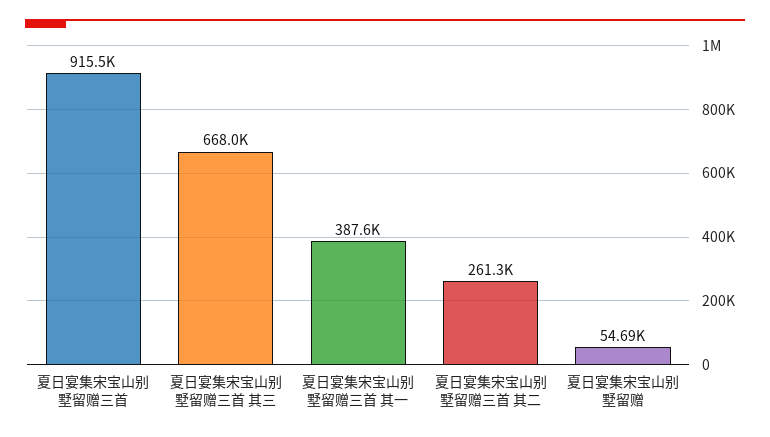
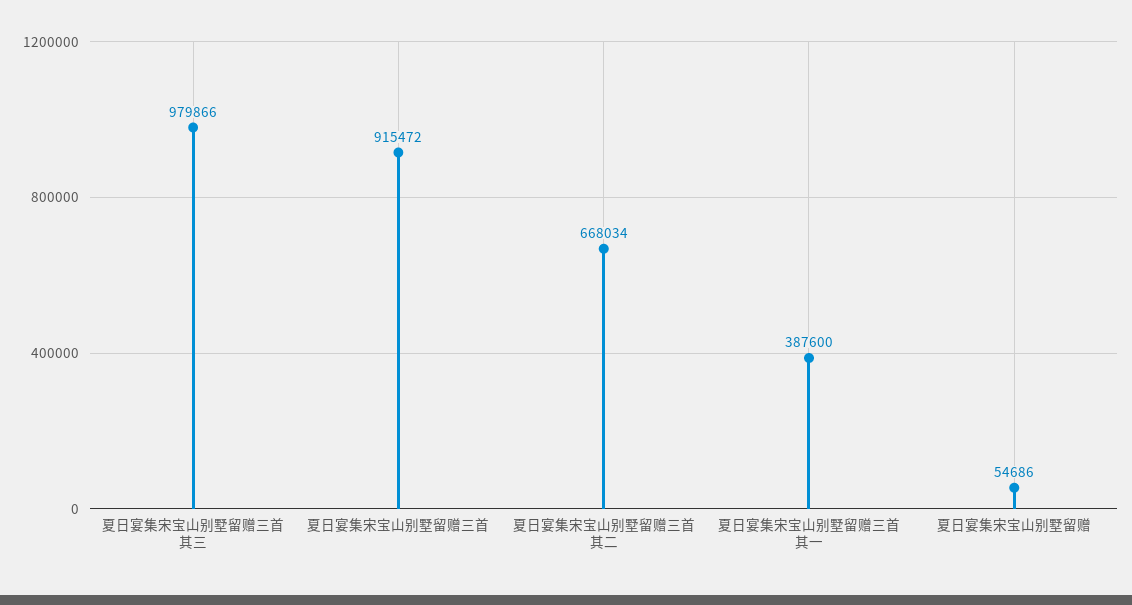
夏日宴集宋宝山别墅留赠三首 其三: 668000 -> 979866
夏日宴集宋宝山别墅留赠三首 其二: 261300 -> 668034

